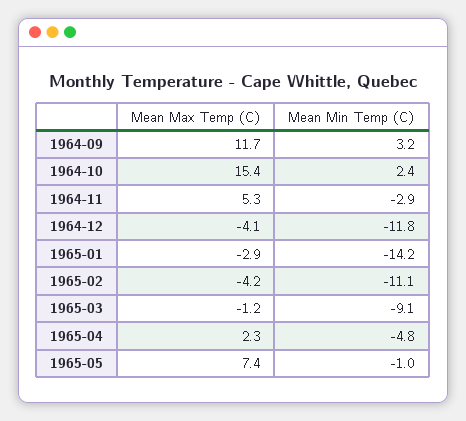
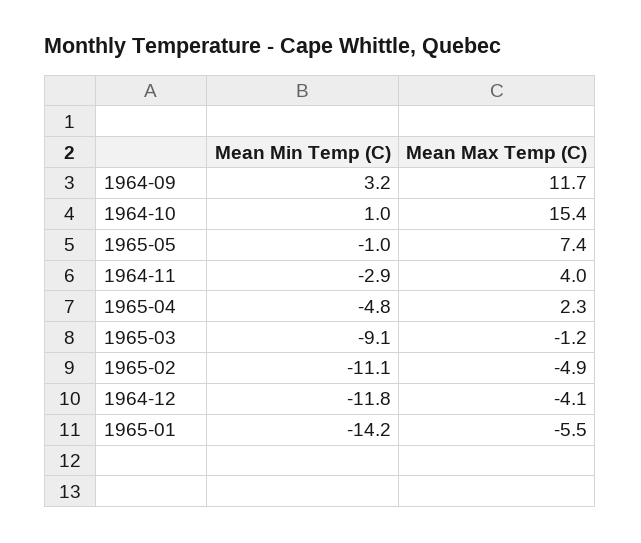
Mean Min Temp (C), 1964-10: 2.4 -> 1
Mean Max Temp (C), 1964-11: 5.3 -> 4
Mean Max Temp (C), 1965-01: -2.9 -> -5.5
Mean Max Temp (C), 1965-02: -4.2 -> -4.9

